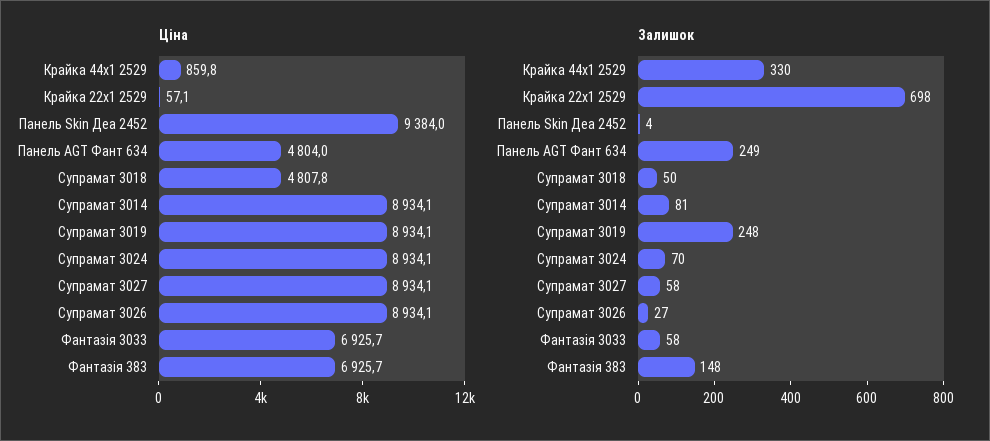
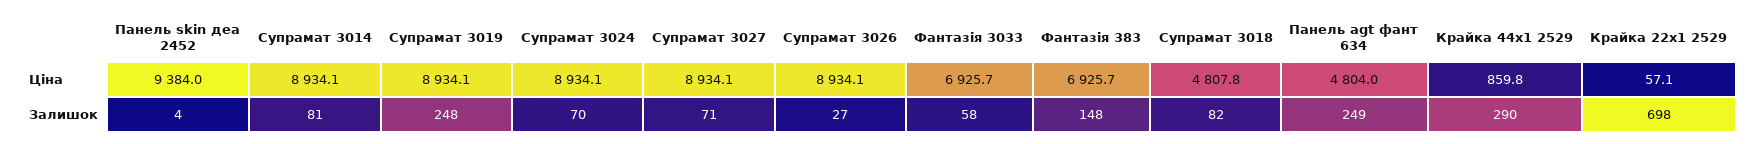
Залишок, Крайка 44x1 2529: 330 -> 290
Залишок, Супрамат 3018: 50 -> 82
Залишок, Супрамат 3027: 58 -> 71

